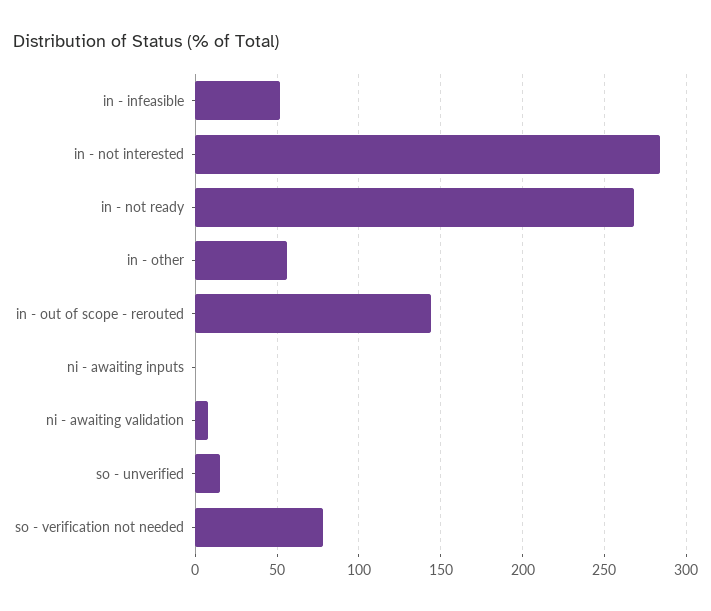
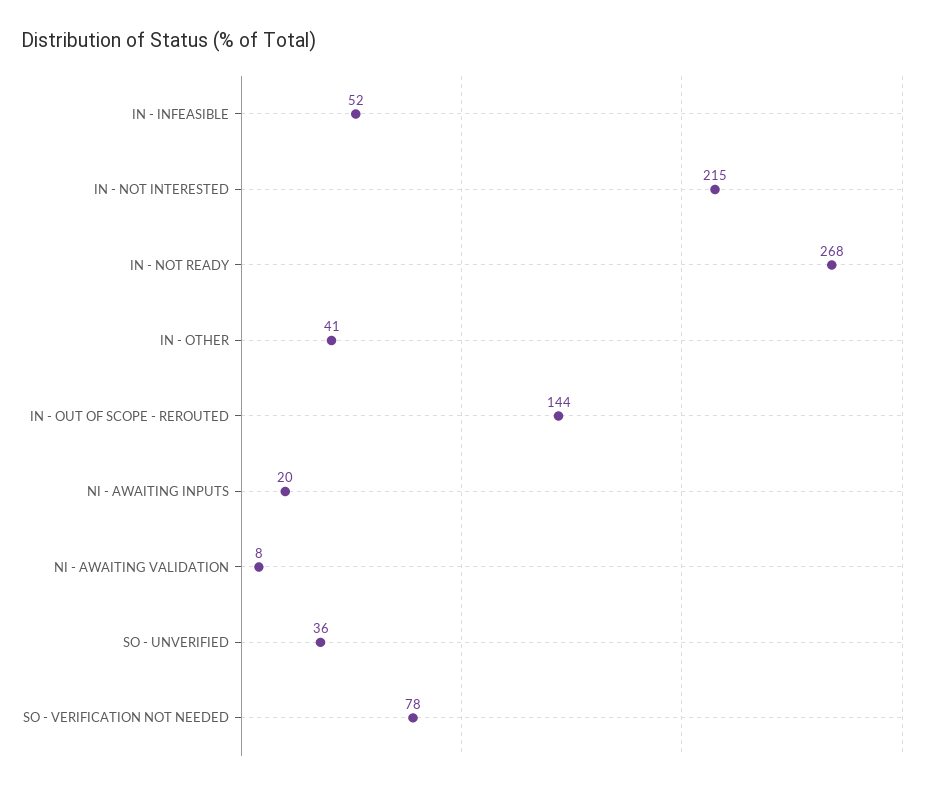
in - not interested: 285 -> 215
in - other: 55 -> 41
ni - awaiting inputs: 0 -> 20
so - unverified: 15 -> 36

